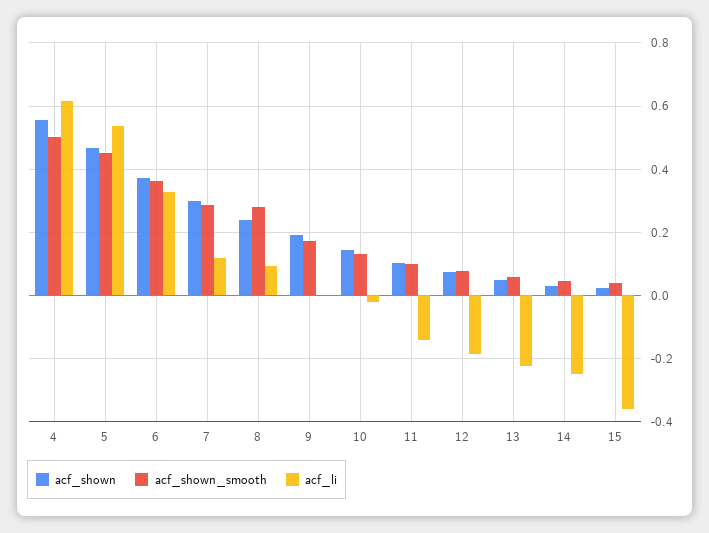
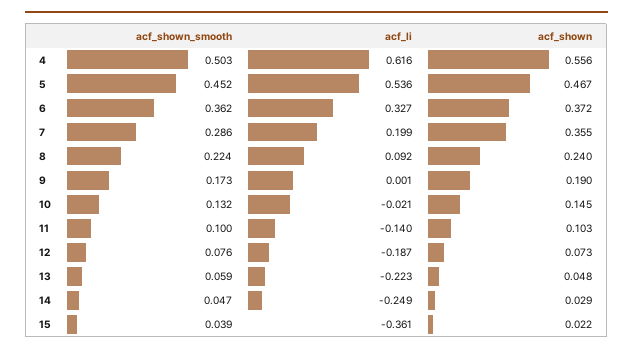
acf_shown, 7: 0.3 -> 0.355
acf_li, 7: 0.12 -> 0.199
acf_shown_smooth, 8: 0.28 -> 0.224

